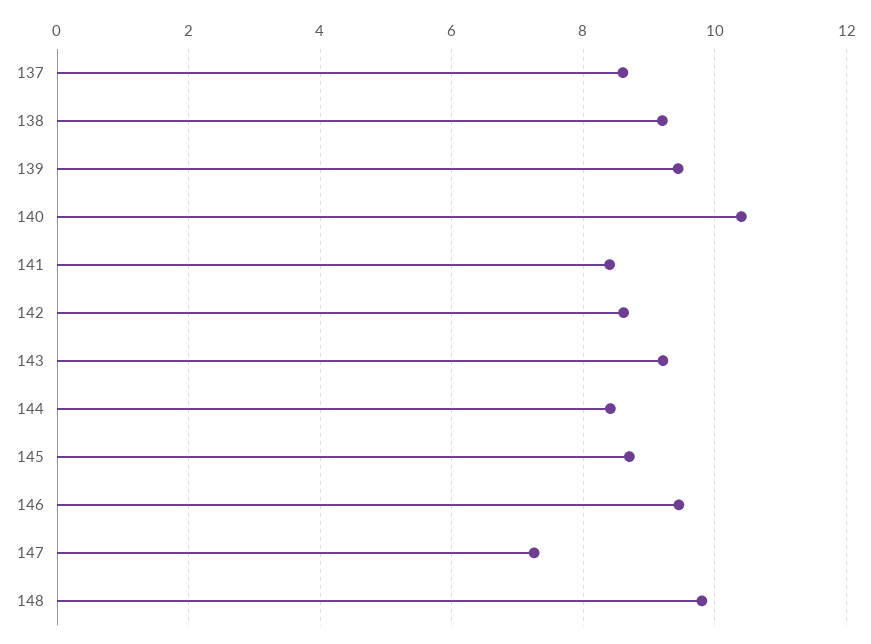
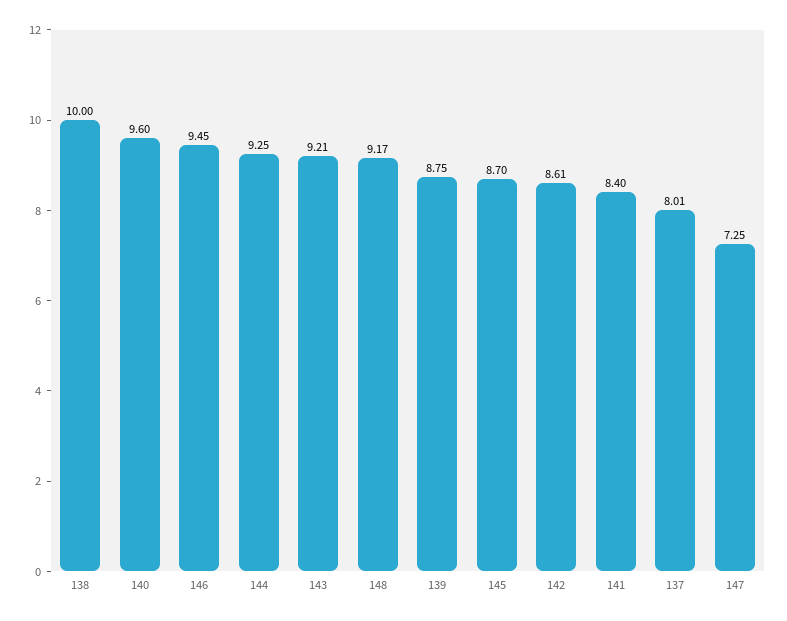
137: 8.6 -> 8.01
138: 9.2 -> 10
139: 9.4 -> 8.75
140: 10.4 -> 9.6
144: 8.4 -> 9.25
148: 9.8 -> 9.17

